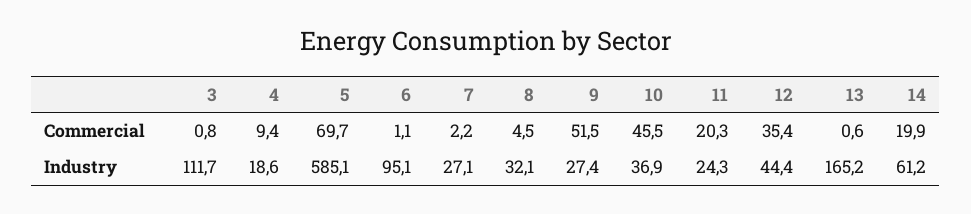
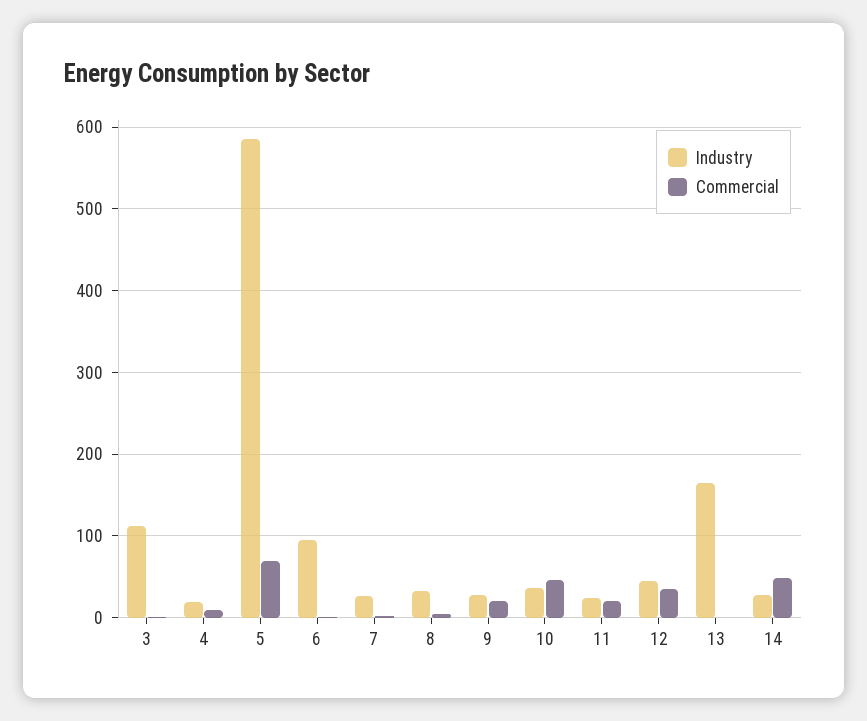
Commercial, 9: 51.5 -> 20
Commercial, 14: 19.9 -> 50
Industry, 14: 61.2 -> 30

